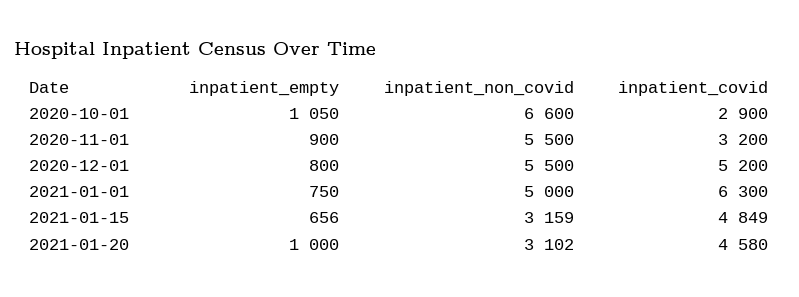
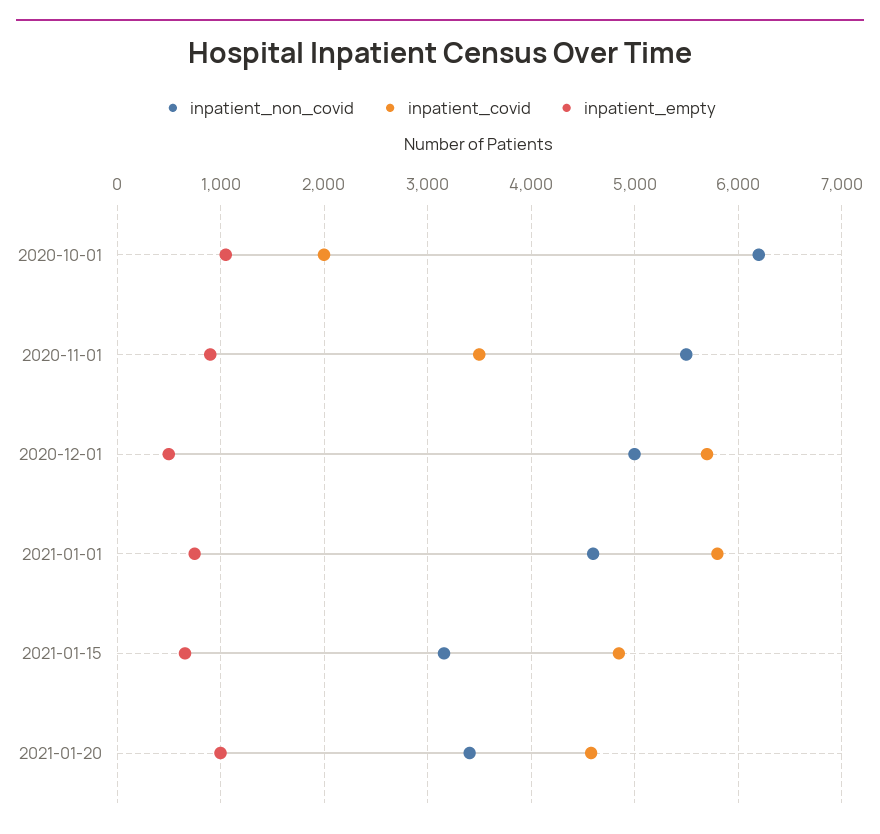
inpatient_non_covid, 2020-10-01: 6600 -> 6200
inpatient_covid, 2020-10-01: 2900 -> 2000
inpatient_covid, 2020-11-01: 3200 -> 3500
inpatient_empty, 2020-12-01: 800 -> 500
inpatient_non_covid, 2020-12-01: 5500 -> 5000
inpatient_covid, 2020-12-01: 5200 -> 5700
inpatient_non_covid, 2021-01-01: 5000 -> 4600
inpatient_covid, 2021-01-01: 6300 -> 5800
inpatient_non_covid, 2021-01-20: 3102 -> 3400

